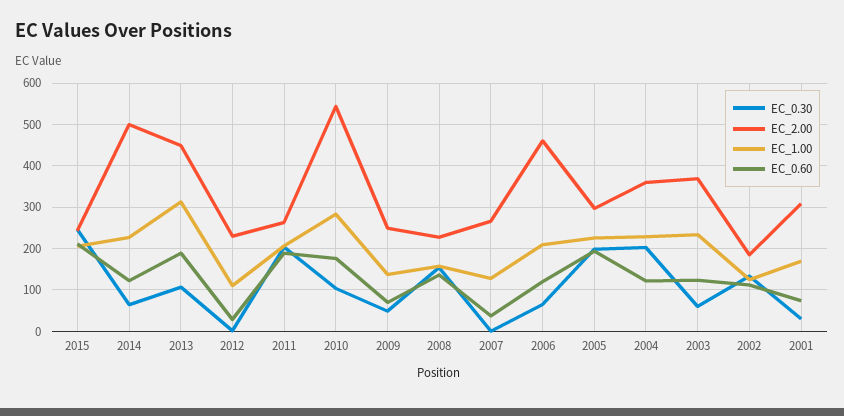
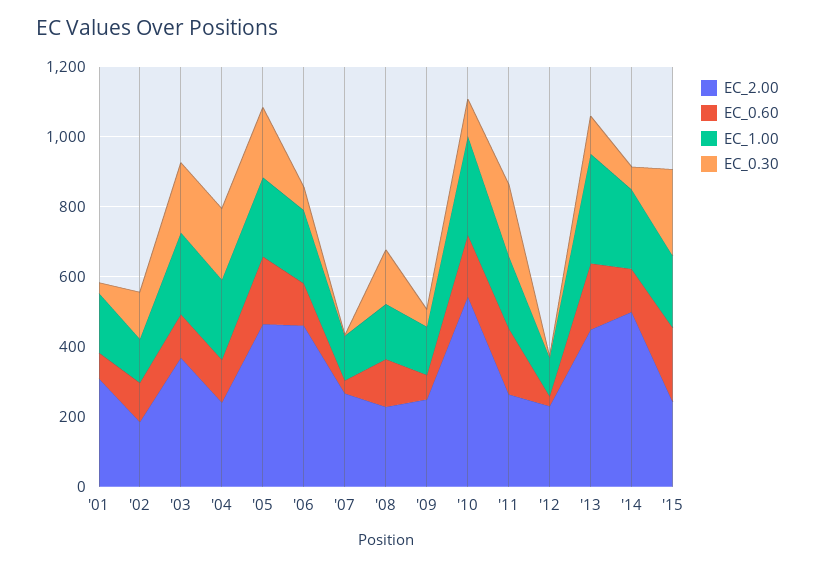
EC_2.00, 2005: 300 -> 450
EC_2.00, 2004: 360 -> 250
EC_0.30, 2003: 60 -> 200

